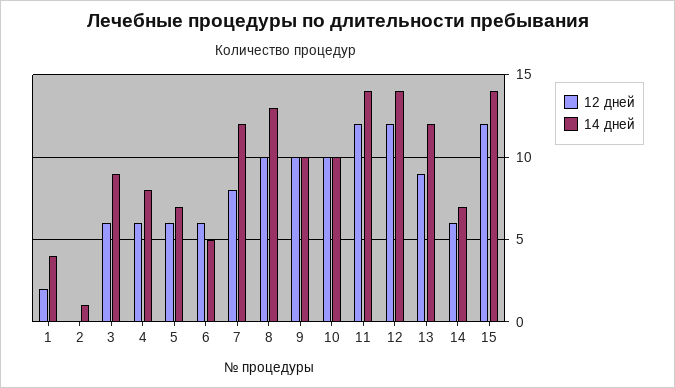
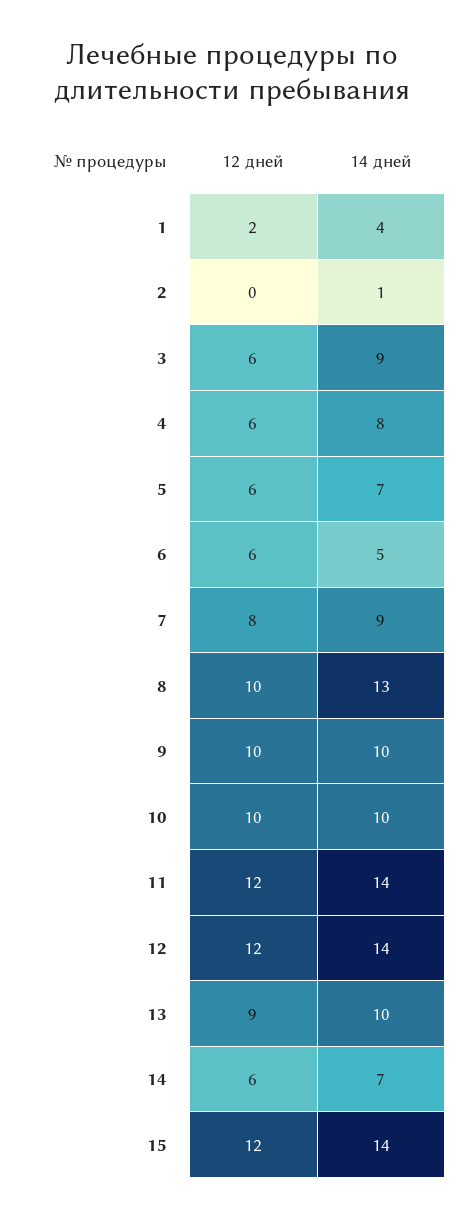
14 дней, 7: 12 -> 9
14 дней, 13: 12 -> 10

